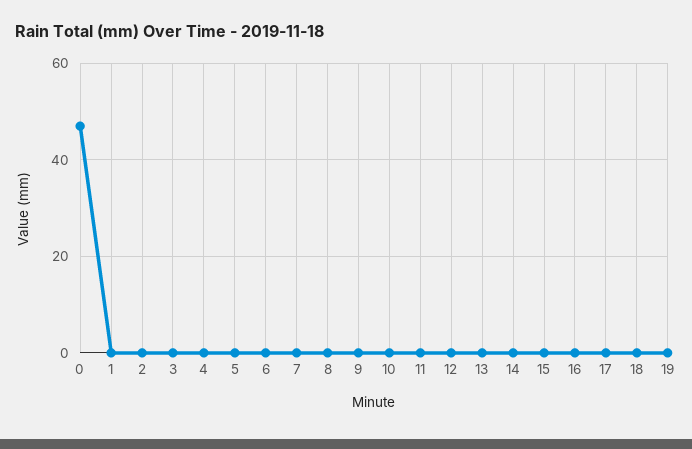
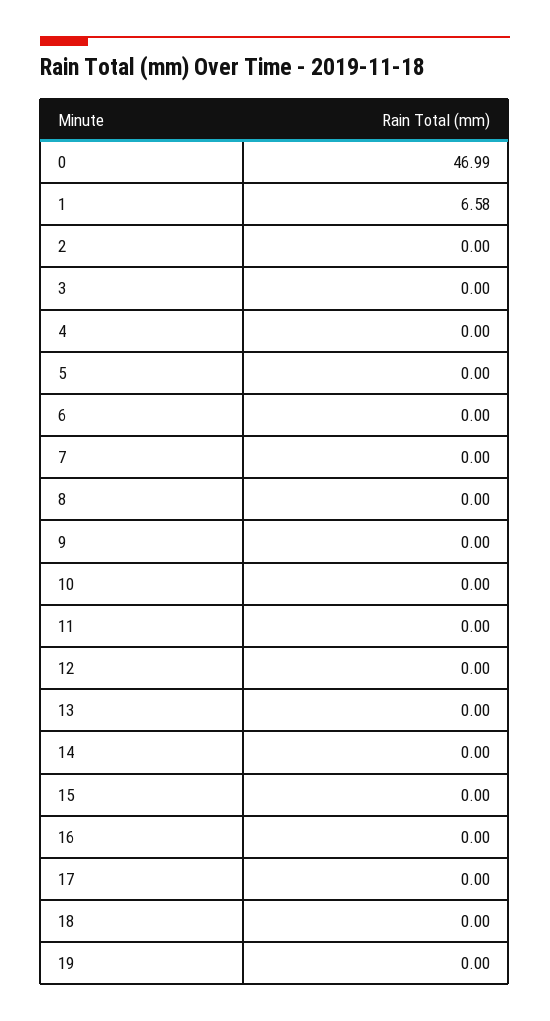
1: 0 -> 6.58

